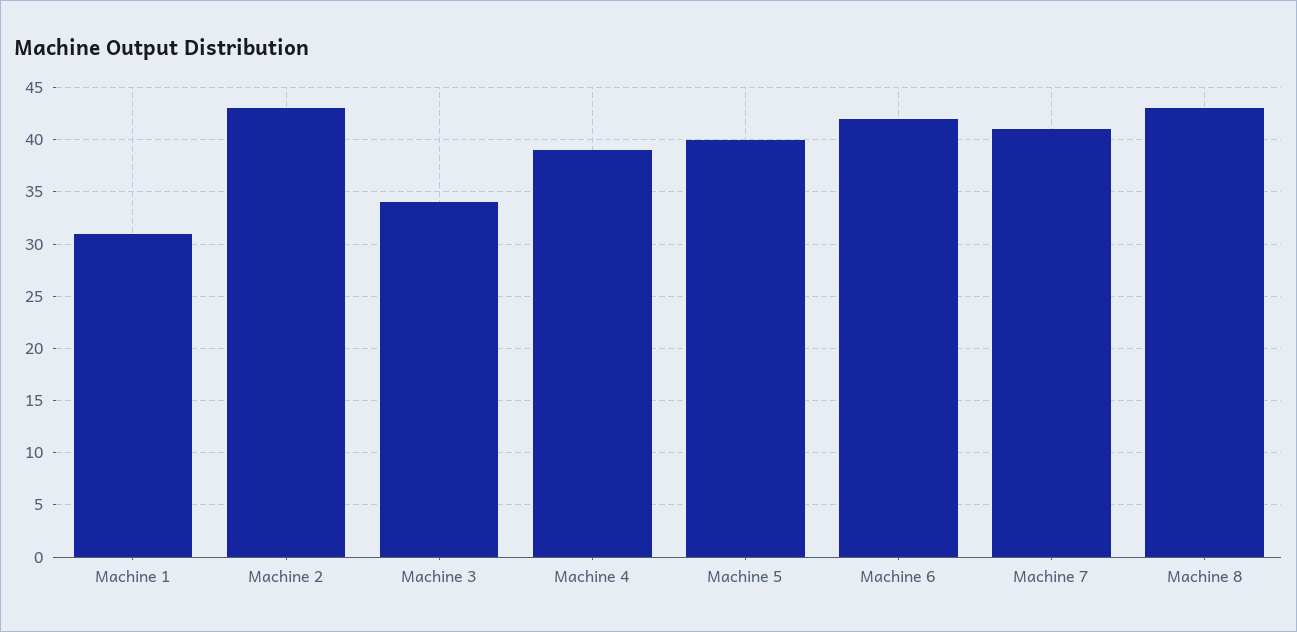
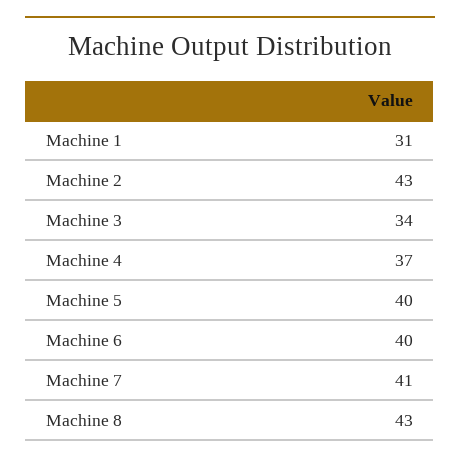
Machine 4: 39 -> 37
Machine 6: 42 -> 40

